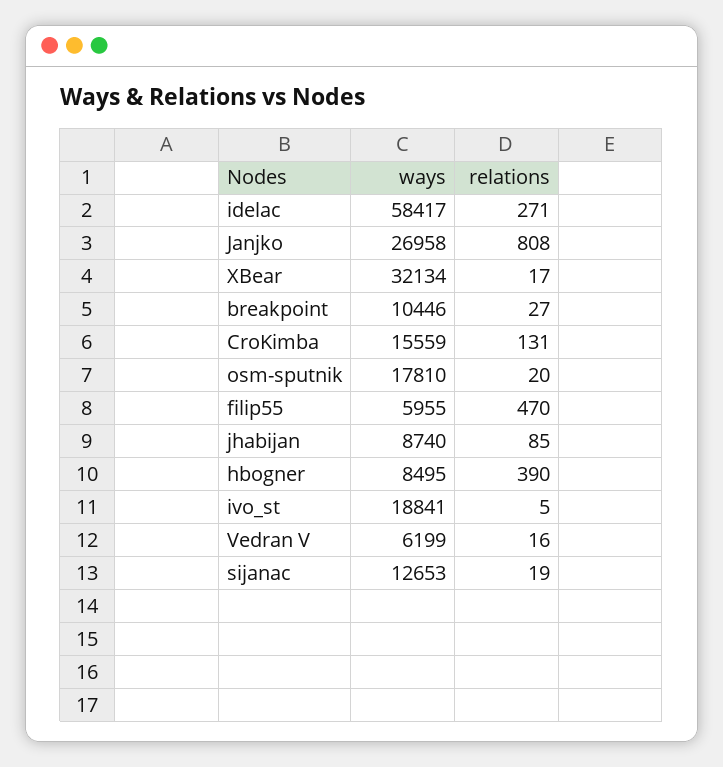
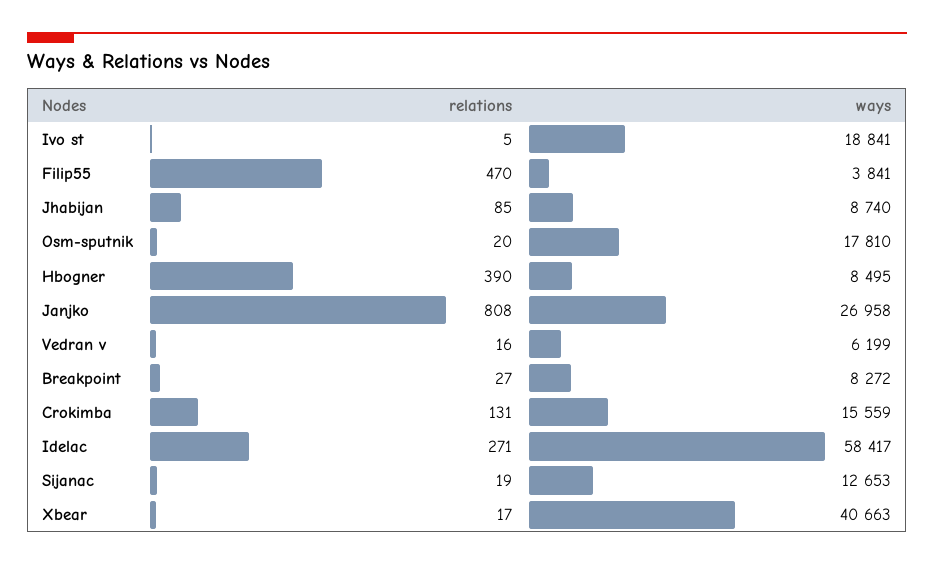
ways, XBear: 32134 -> 40663
ways, breakpoint: 10446 -> 8272
ways, filip55: 5955 -> 3841

